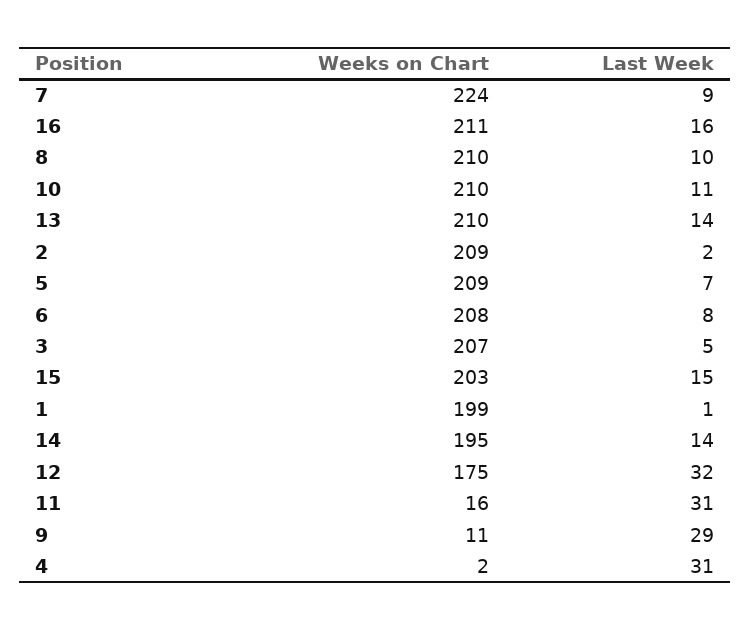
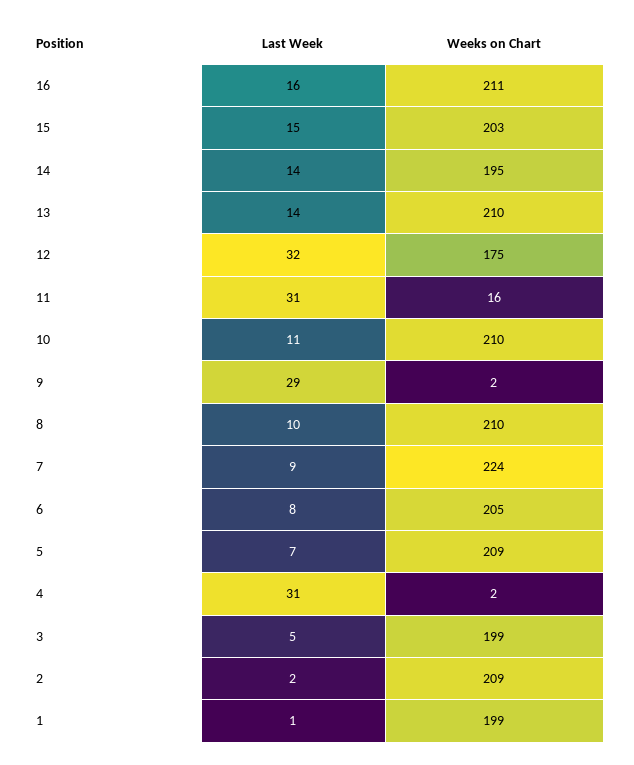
Weeks on Chart, 6: 208 -> 205
Weeks on Chart, 3: 207 -> 199
Weeks on Chart, 9: 11 -> 2

